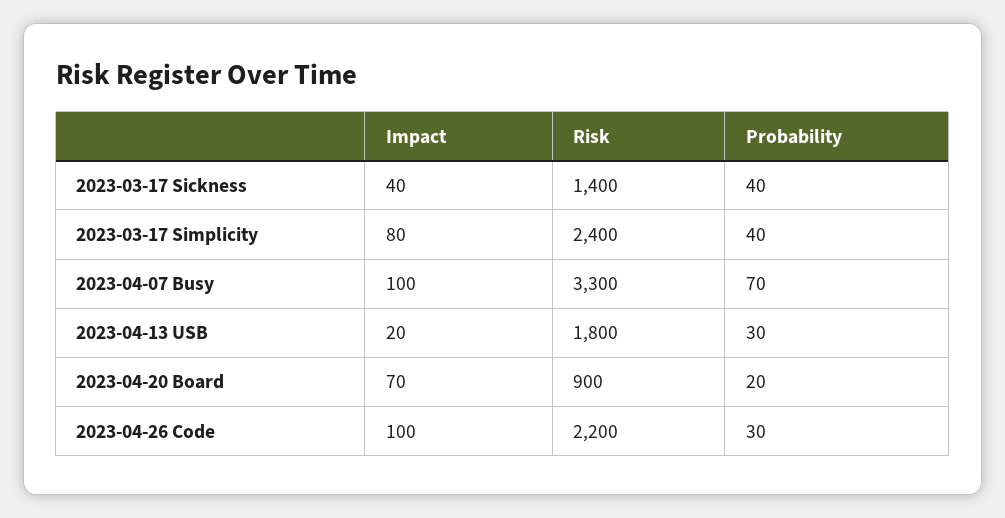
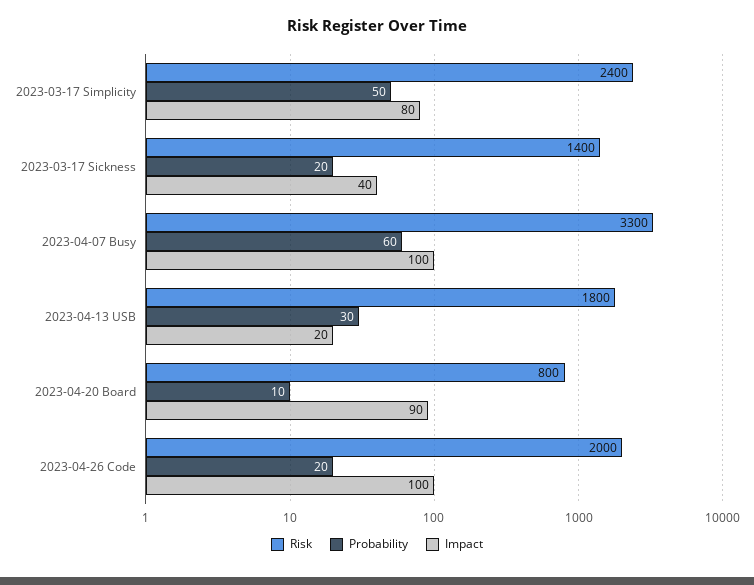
Probability, 2023-03-17 Sickness: 40 -> 20
Probability, 2023-03-17 Simplicity: 40 -> 50
Probability, 2023-04-07 Busy: 70 -> 60
Impact, 2023-04-20 Board: 70 -> 90
Risk, 2023-04-20 Board: 900 -> 800
Probability, 2023-04-20 Board: 20 -> 10
Risk, 2023-04-26 Code: 2200 -> 2000
Probability, 2023-04-26 Code: 30 -> 20

